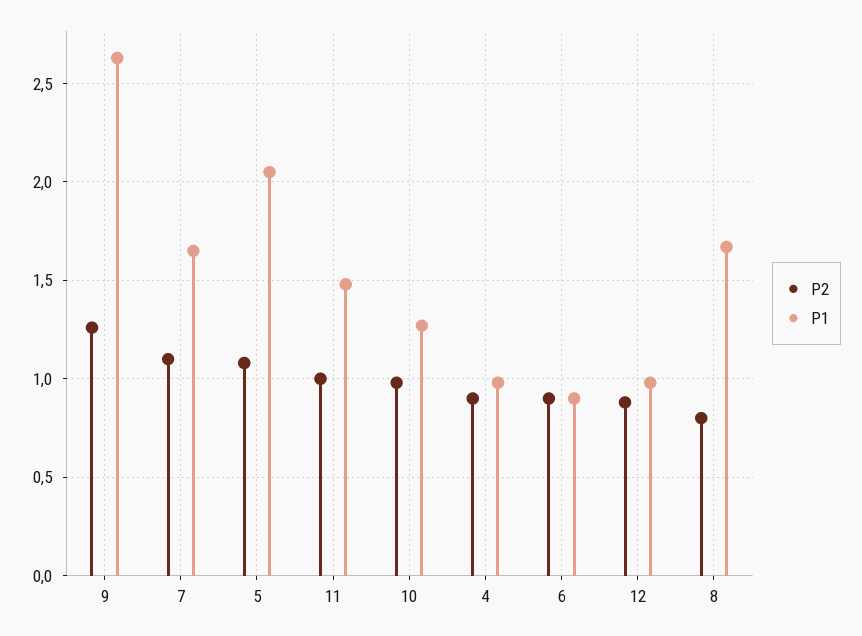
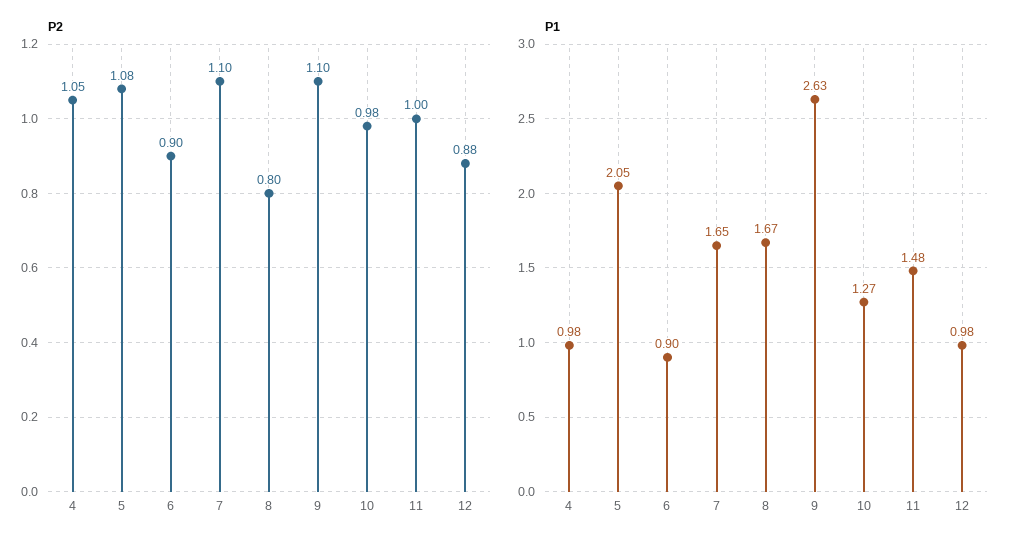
P2, 9: 1.25 -> 1.1
P2, 4: 0.9 -> 1.05

